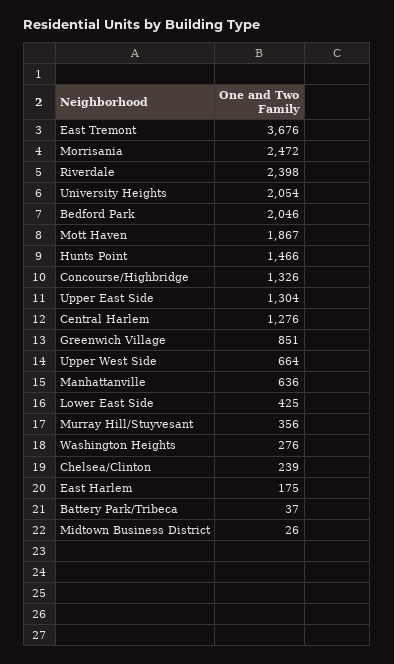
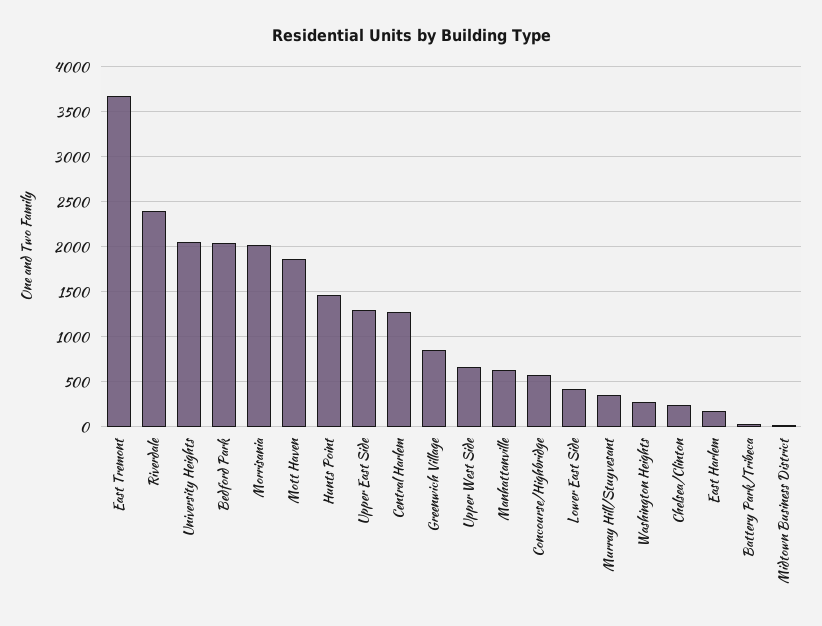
Morrisania: 2472 -> 2000
Concourse/Highbridge: 1326 -> 600

